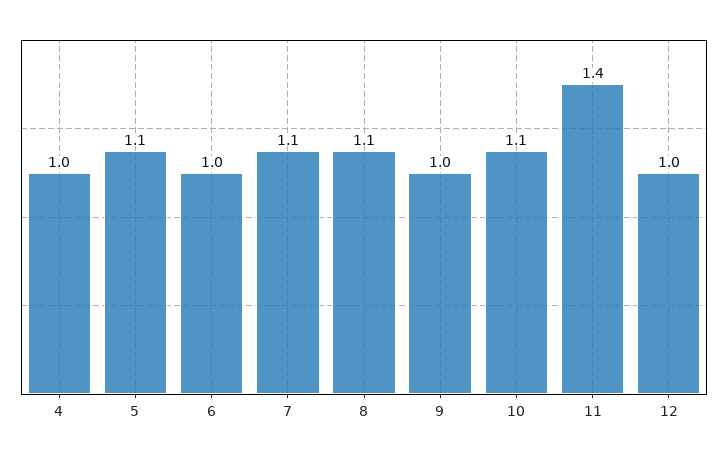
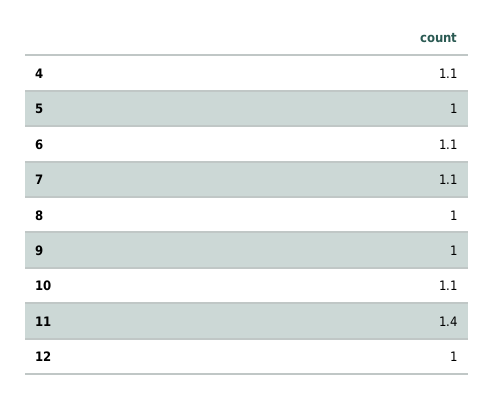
4: 1 -> 1.1
5: 1.1 -> 1
6: 1 -> 1.1
8: 1.1 -> 1

